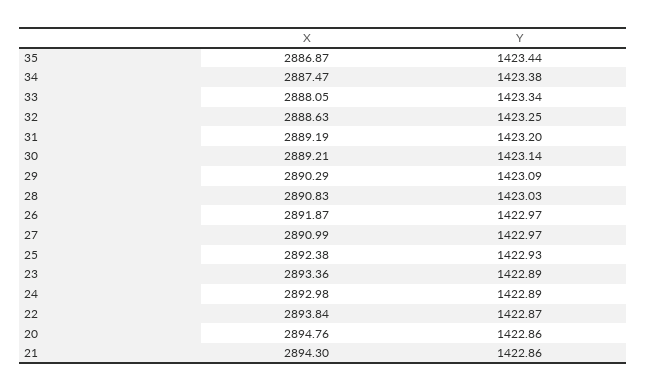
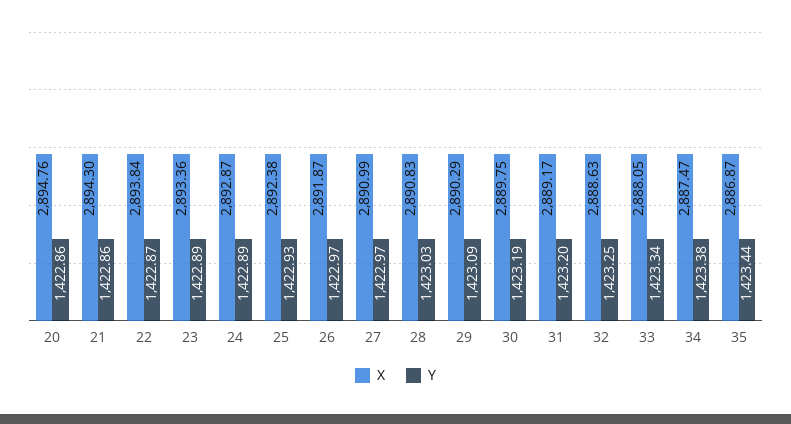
X, 31: 2889.19 -> 2889.17
X, 30: 2889.21 -> 2889.75
Y, 30: 1423.14 -> 1423.19
X, 24: 2892.98 -> 2892.87

